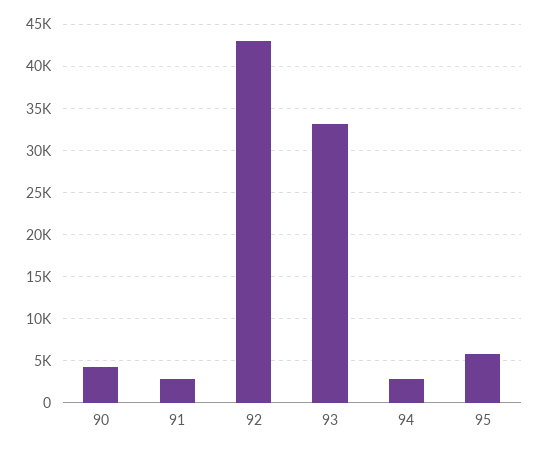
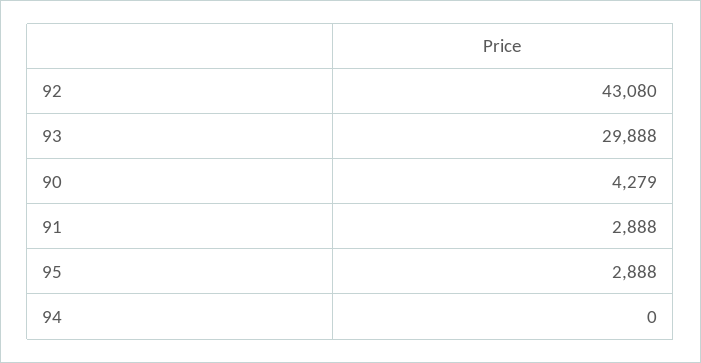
93: 33000 -> 29888
94: 3000 -> 0
95: 6000 -> 2888

